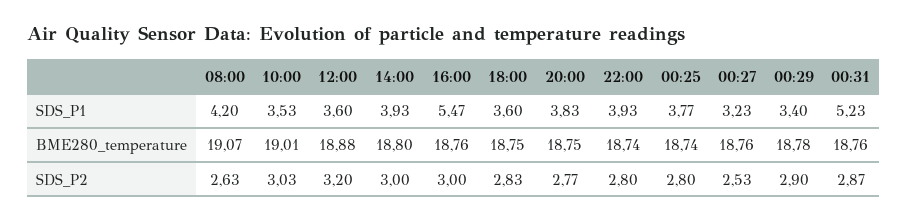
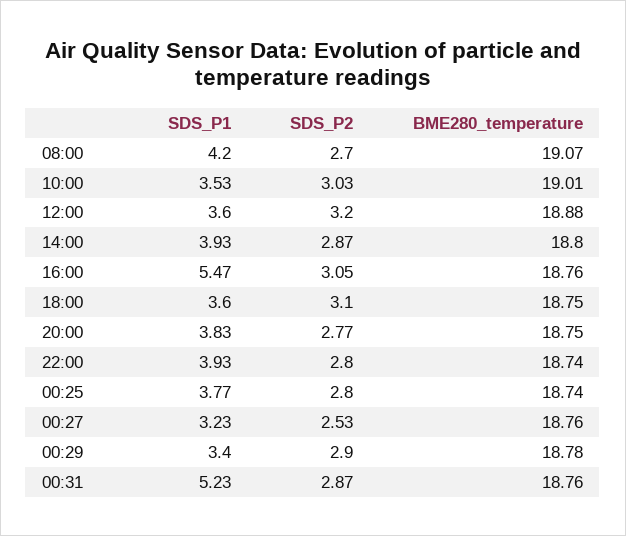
08:00, SDS_P2: 2.63 -> 2.7
14:00, SDS_P2: 3 -> 2.87
16:00, SDS_P2: 3 -> 3.05
18:00, SDS_P2: 2.83 -> 3.1

